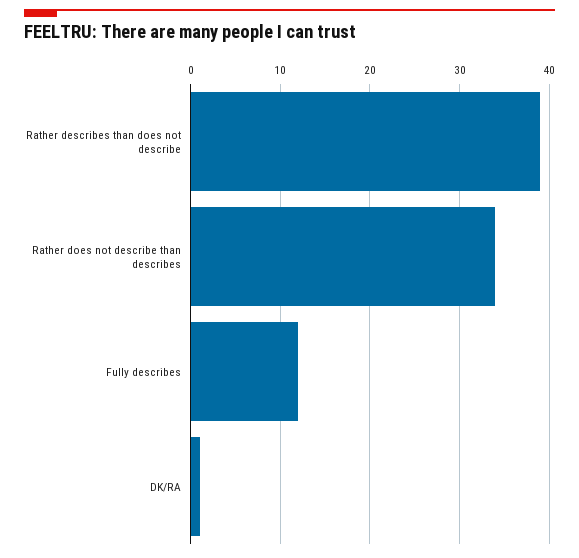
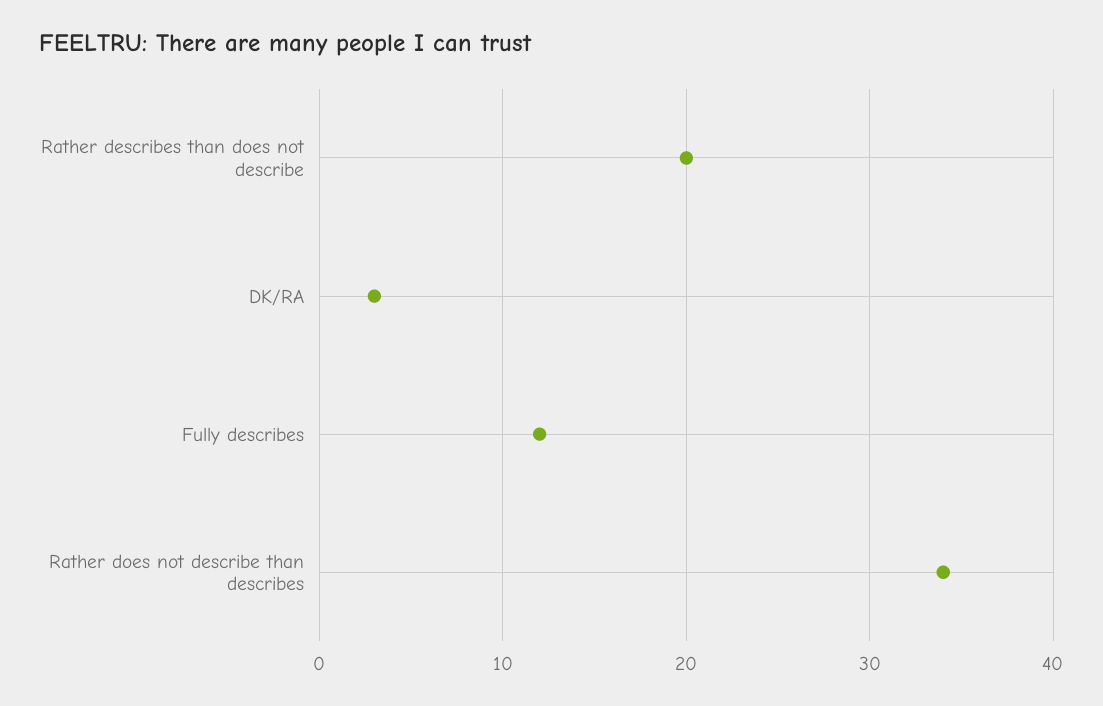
Rather describes than does not describe: 39 -> 20
DK/RA: 1 -> 3

